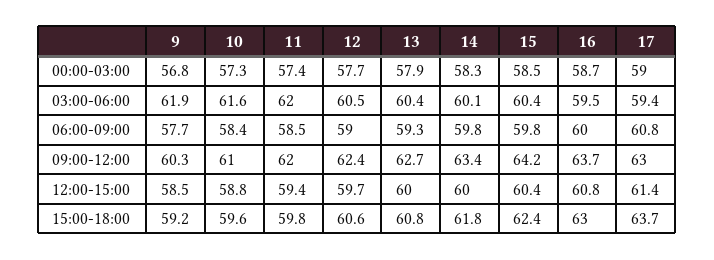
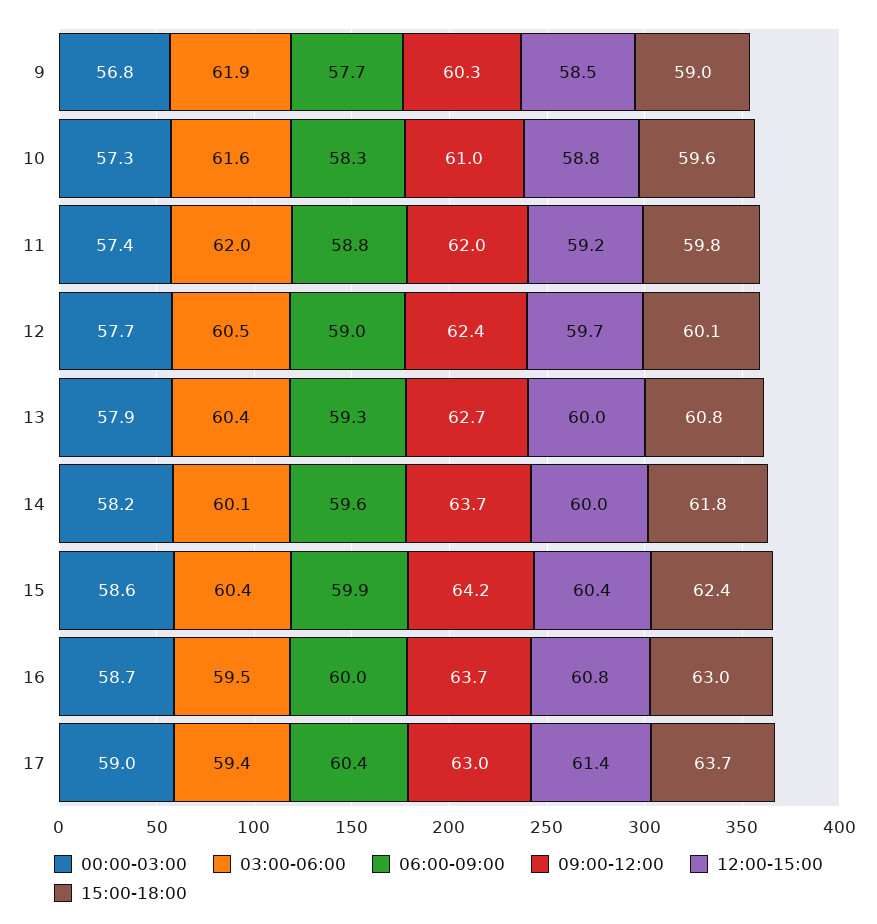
00:00-03:00, 14: 58.3 -> 58.2
00:00-03:00, 15: 58.5 -> 58.6
06:00-09:00, 10: 58.4 -> 58.3
06:00-09:00, 11: 58.5 -> 58.8
06:00-09:00, 14: 59.8 -> 59.6
06:00-09:00, 15: 59.8 -> 59.9
06:00-09:00, 17: 60.8 -> 60.4
09:00-12:00, 14: 63.4 -> 63.7
12:00-15:00, 11: 59.4 -> 59.2
15:00-18:00, 9: 59.2 -> 59
15:00-18:00, 12: 60.6 -> 60.1

